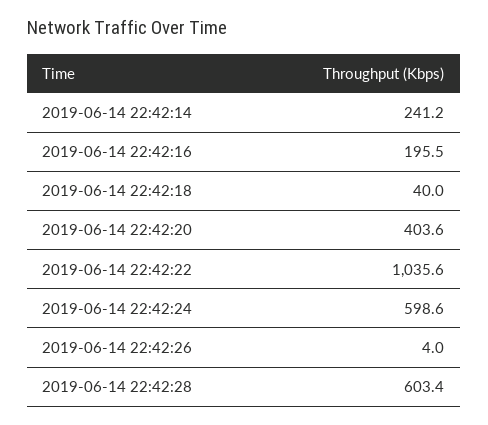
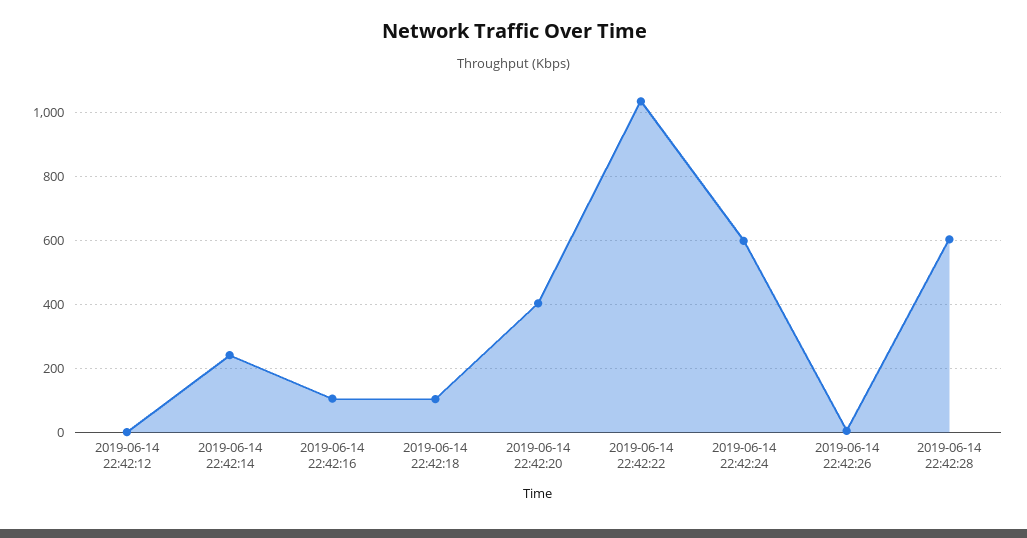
2019-06-14 22:42:16: 195.5 -> 100
2019-06-14 22:42:18: 40 -> 100
2019-06-14 22:42:12: none -> 0

